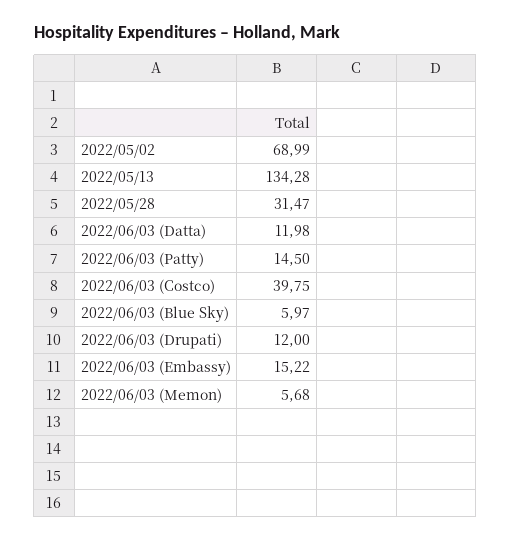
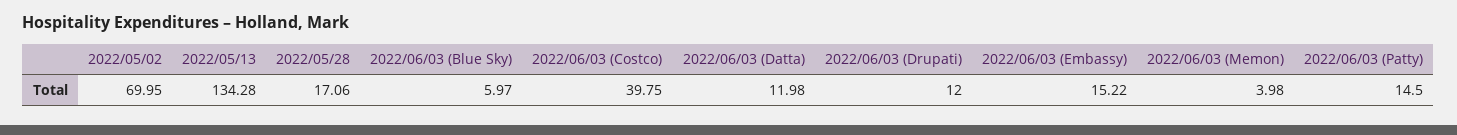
2022/05/02: 68.99 -> 69.95
2022/05/28: 31.47 -> 17.06
2022/06/03 (Memon): 5.68 -> 3.98

